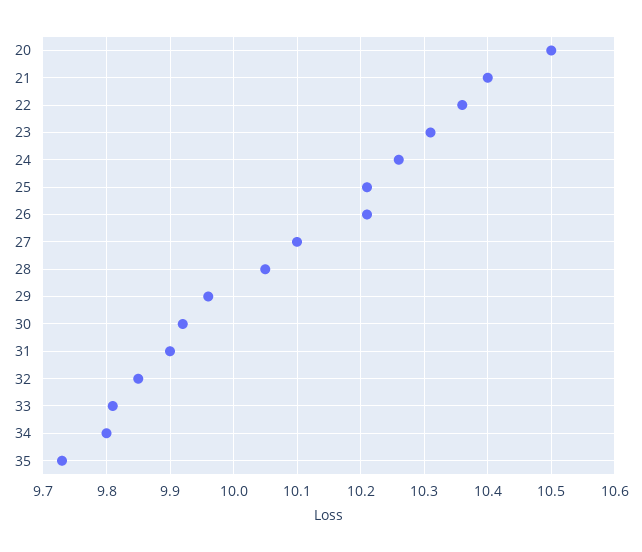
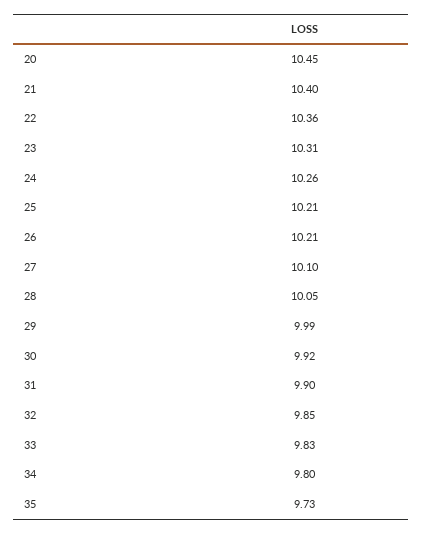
20: 10.5 -> 10.45
29: 9.96 -> 9.99
33: 9.81 -> 9.83

